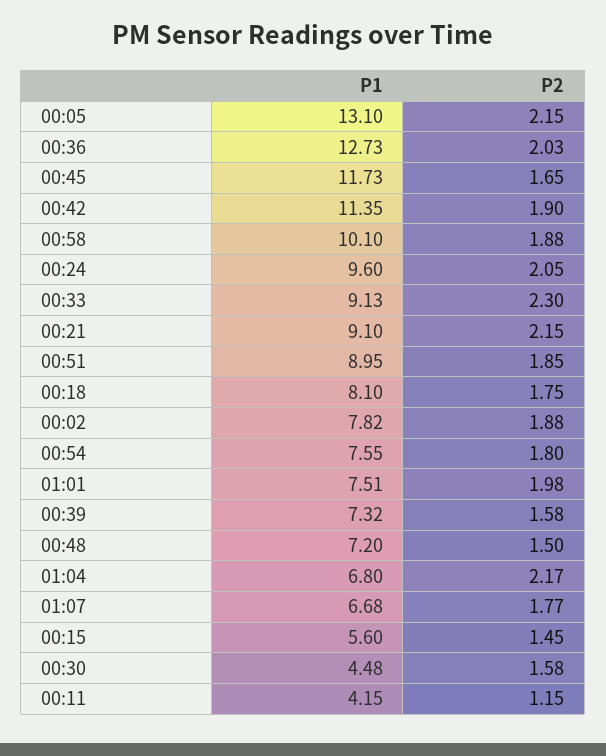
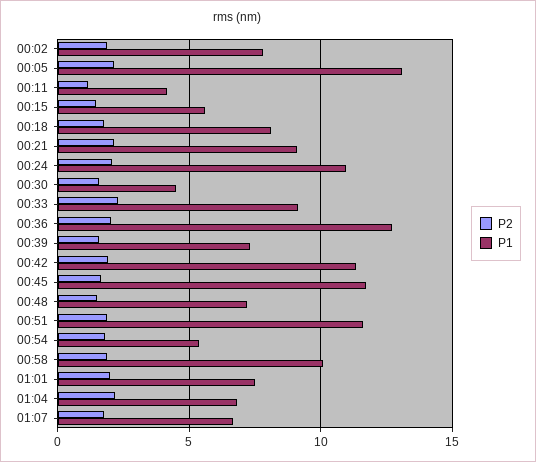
P1, 00:24: 9.6 -> 11
P1, 00:51: 8.95 -> 11.5
P1, 00:54: 7.55 -> 5.5

